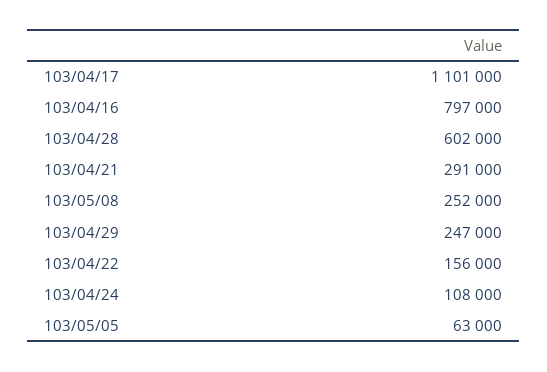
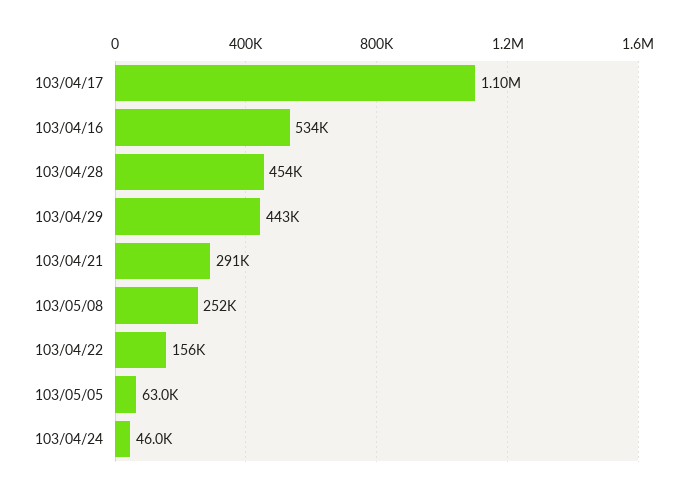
103/04/16: 797000 -> 534000
103/04/28: 602000 -> 454000
103/04/29: 247000 -> 443000
103/04/24: 108000 -> 46000

